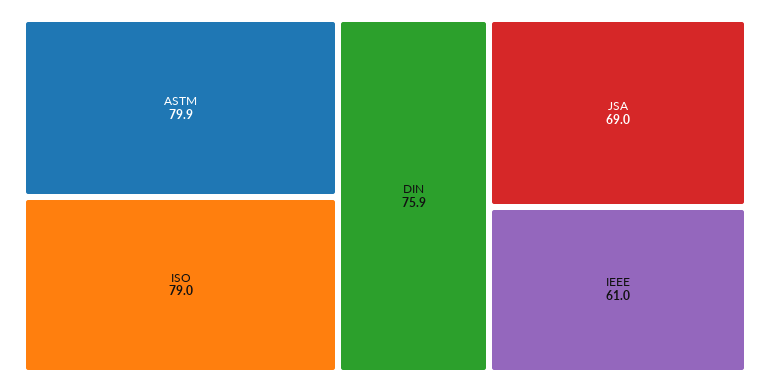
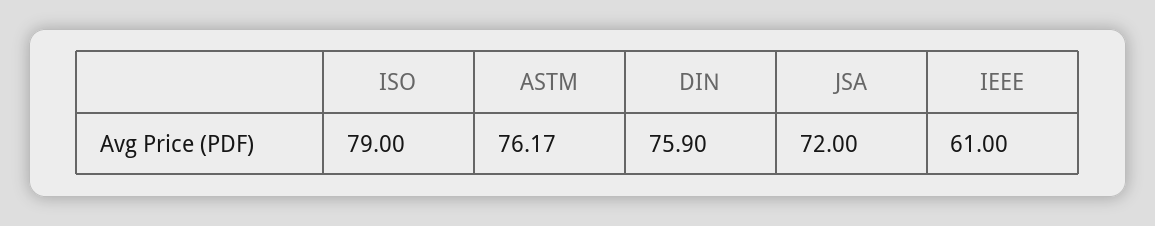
ASTM: 79.9 -> 76.17
JSA: 69 -> 72

